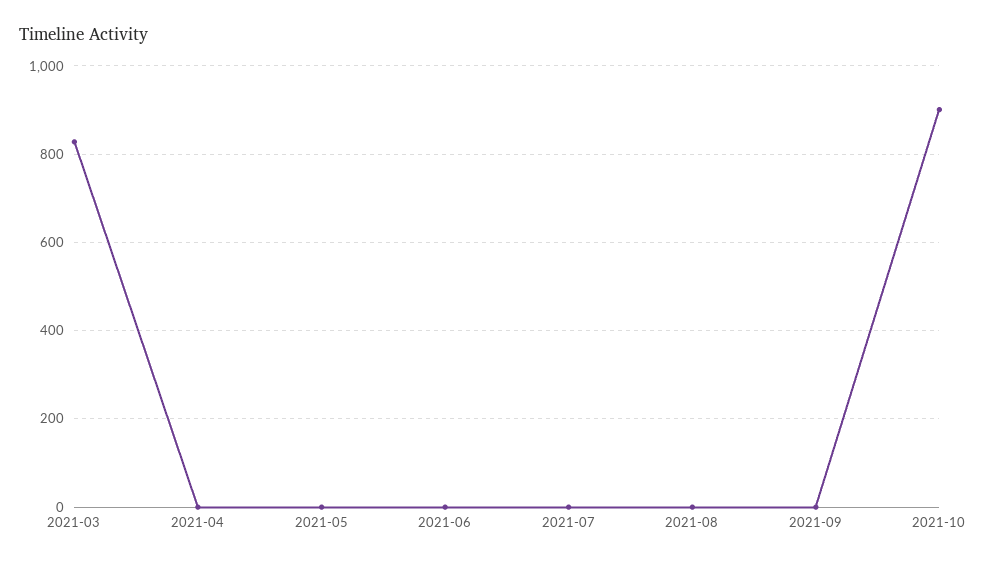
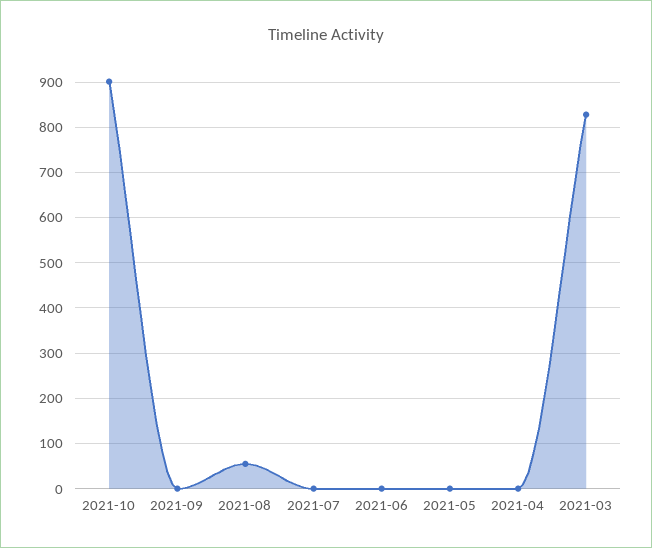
2021-08: 0 -> 60

